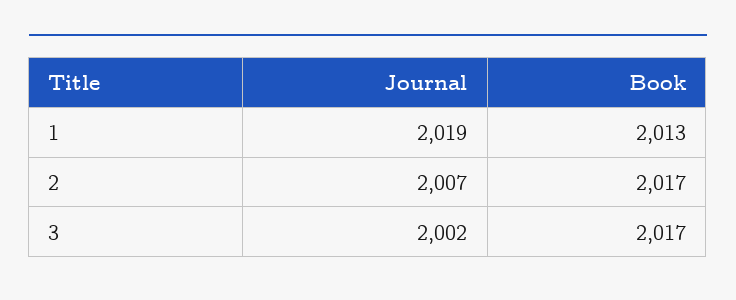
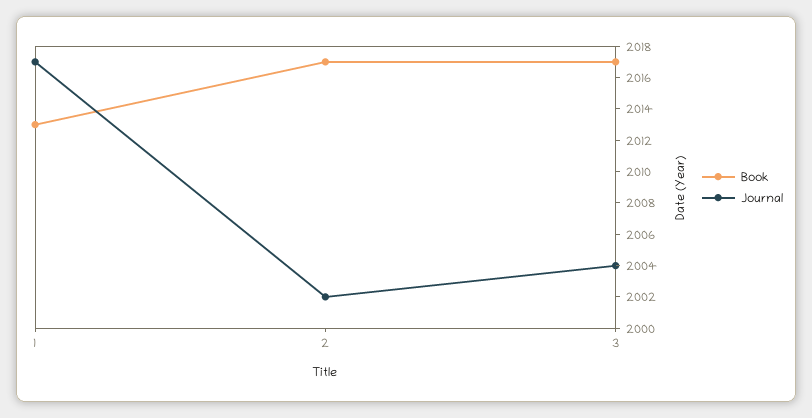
Journal, 1: 2019 -> 2017
Journal, 2: 2007 -> 2002
Journal, 3: 2002 -> 2004

